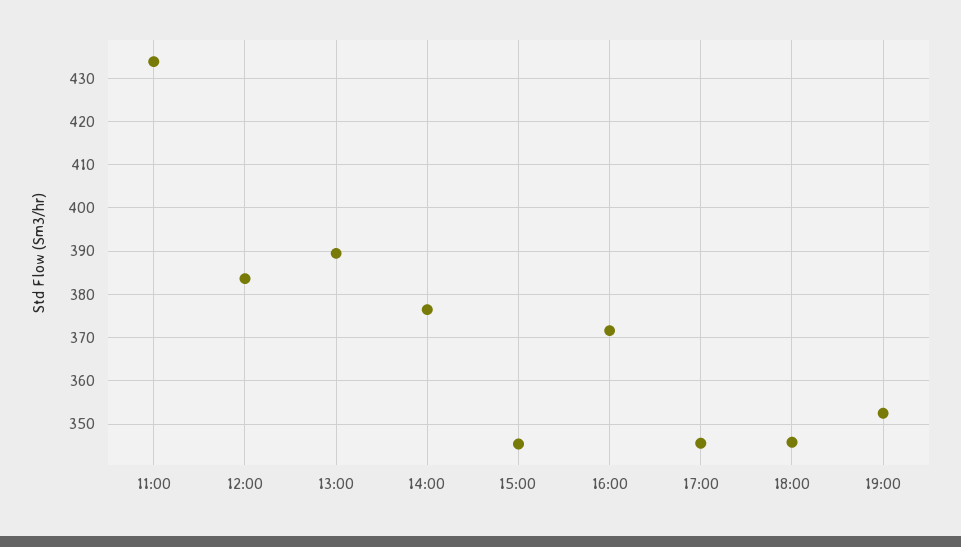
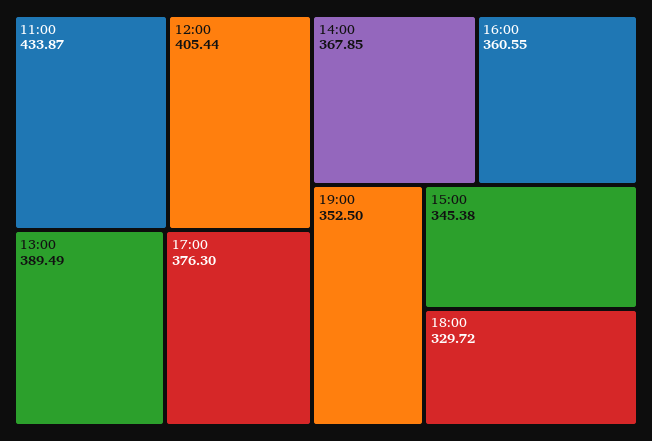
12:00: 384 -> 405.44
14:00: 376 -> 367.85
16:00: 372 -> 360.55
17:00: 346 -> 376.3
18:00: 346 -> 329.72

